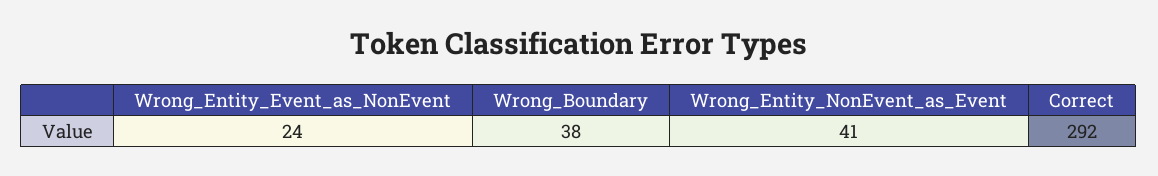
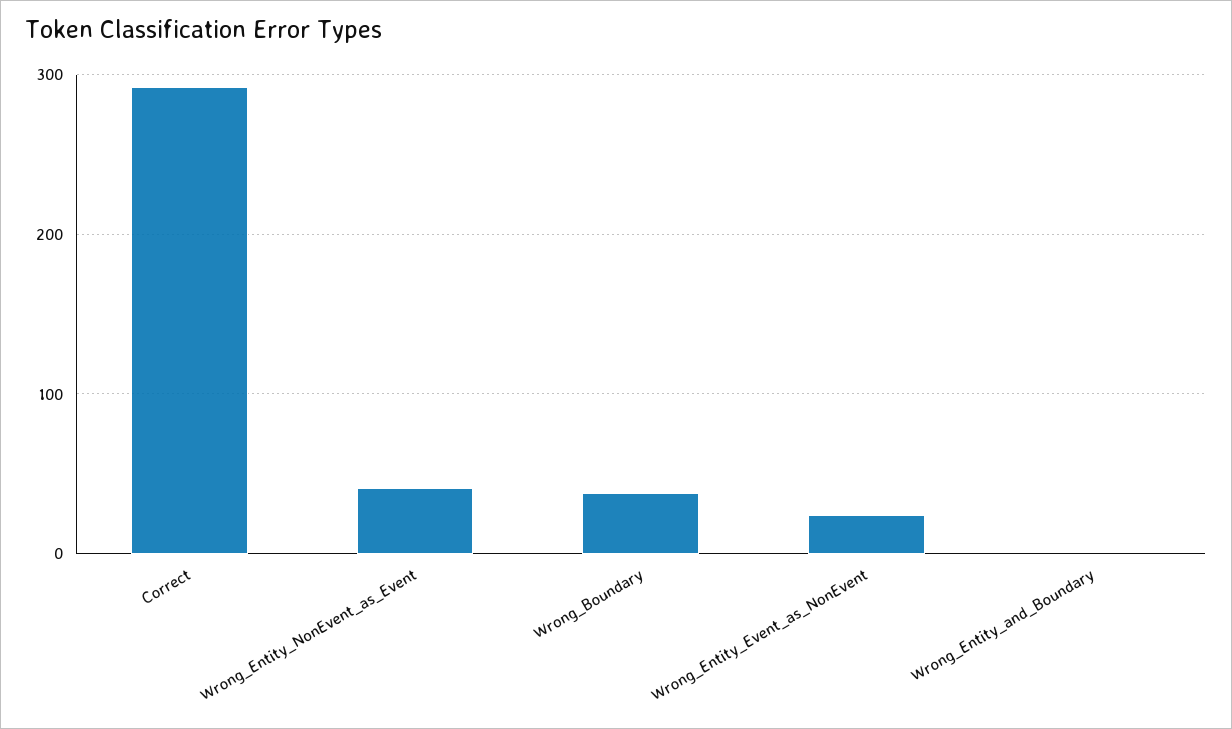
Wrong_Entity_and_Boundary: none -> 0

